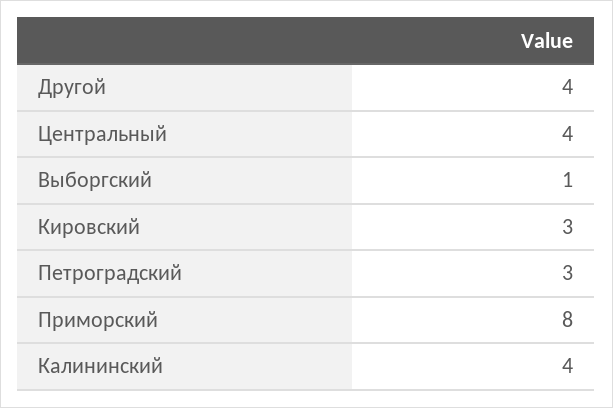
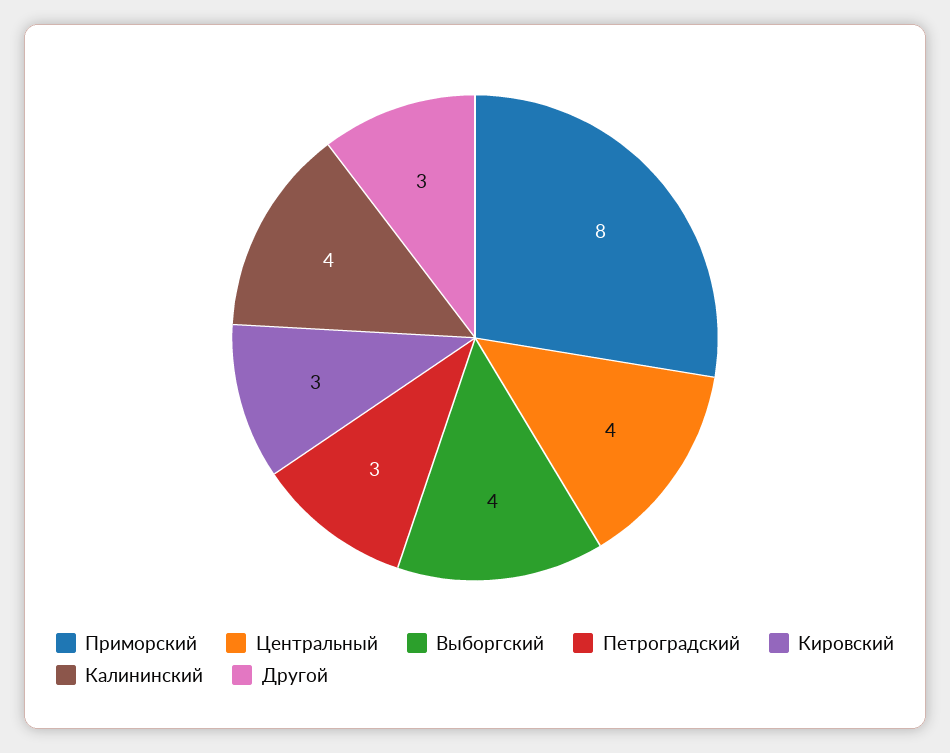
Другой: 4 -> 3
Выборгский: 1 -> 4

